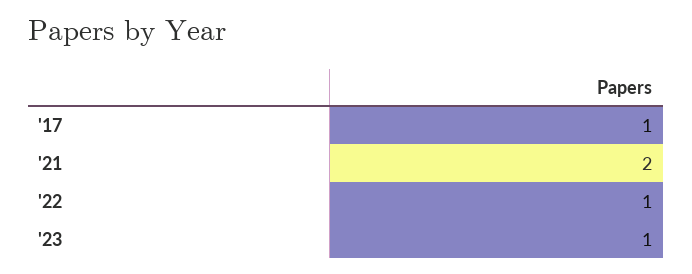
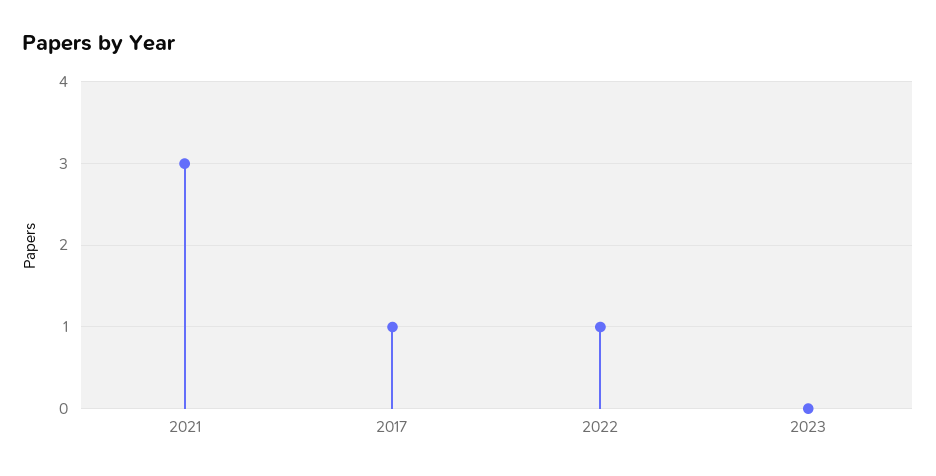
'21: 2 -> 3
'23: 1 -> 0

